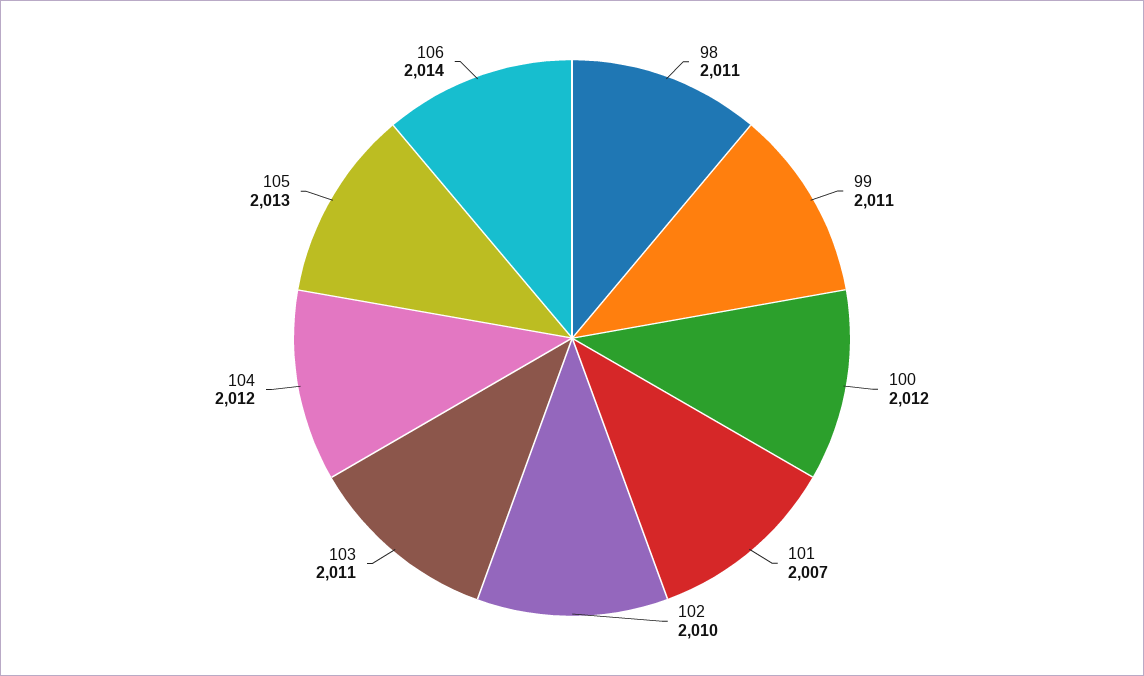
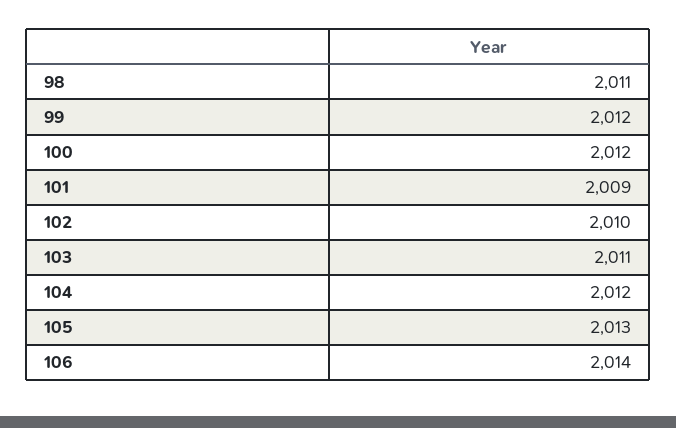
99: 2011 -> 2012
101: 2007 -> 2009

